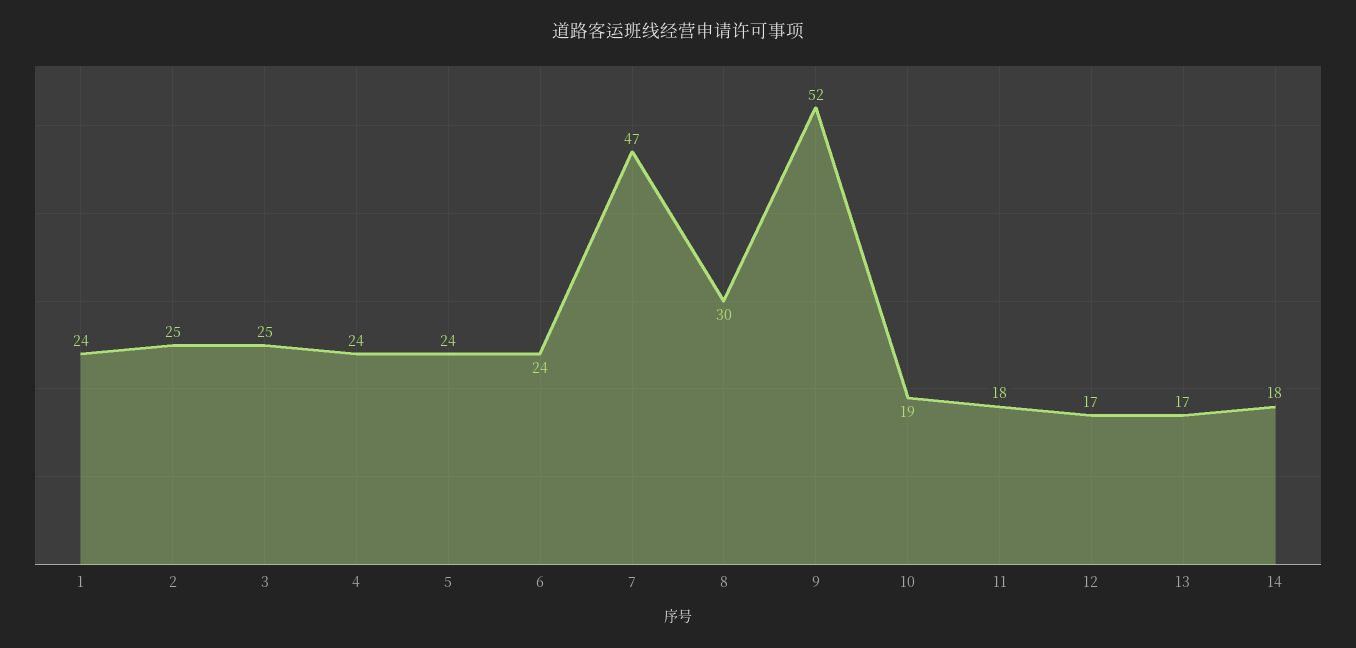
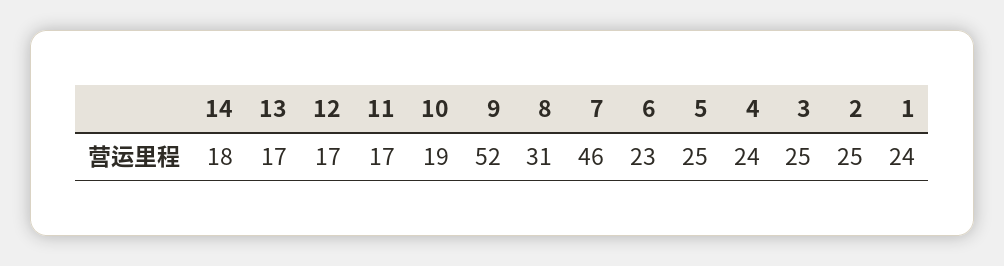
5: 24 -> 25
6: 24 -> 23
7: 47 -> 46
8: 30 -> 31
11: 18 -> 17

